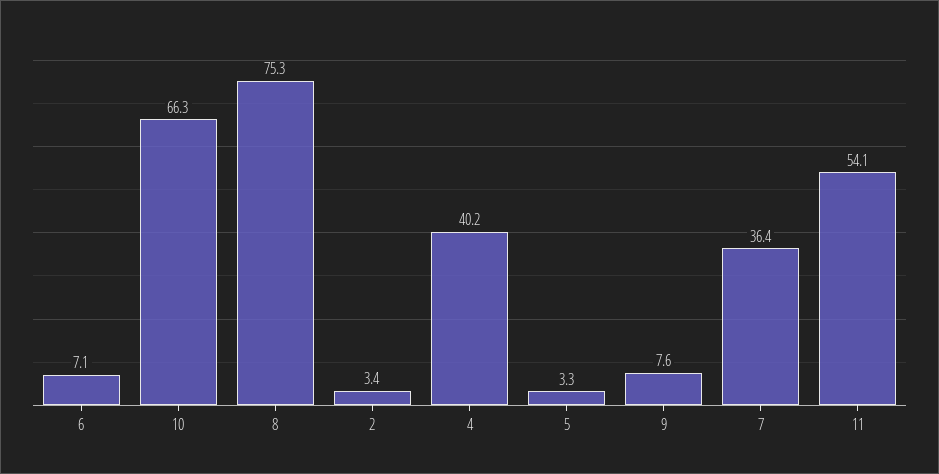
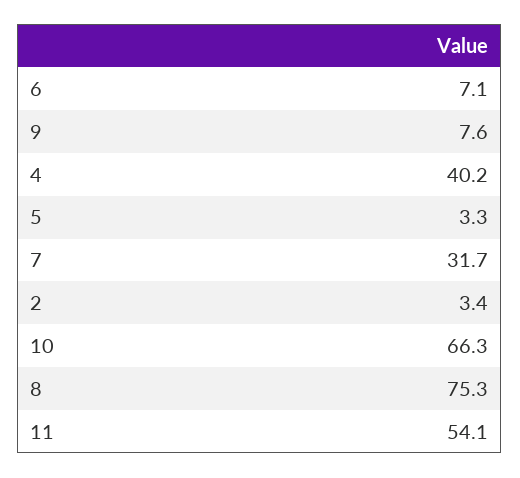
7: 36.4 -> 31.7

